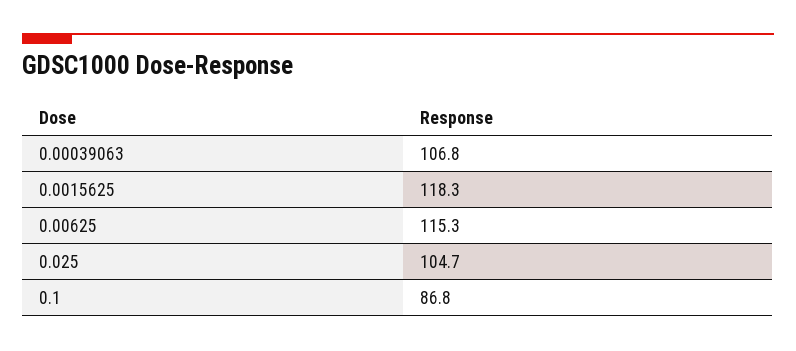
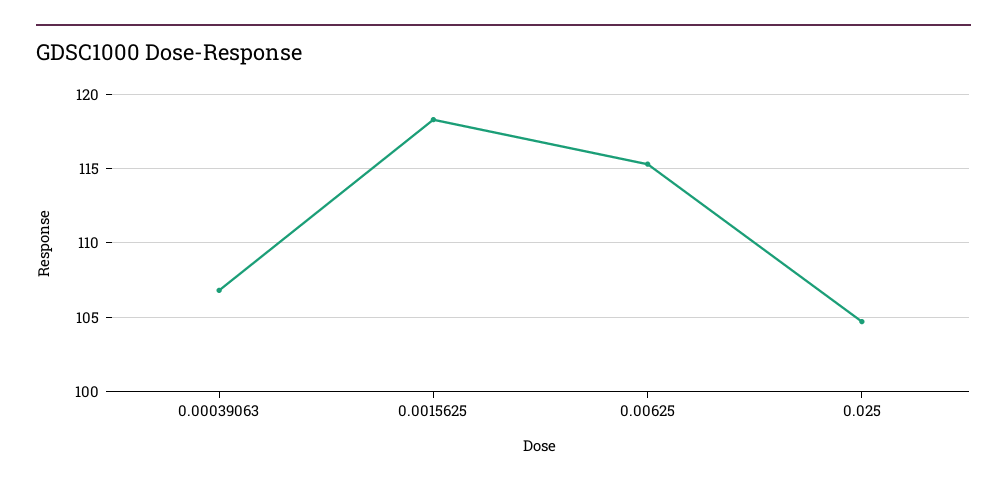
0.1: 86.8 -> none

